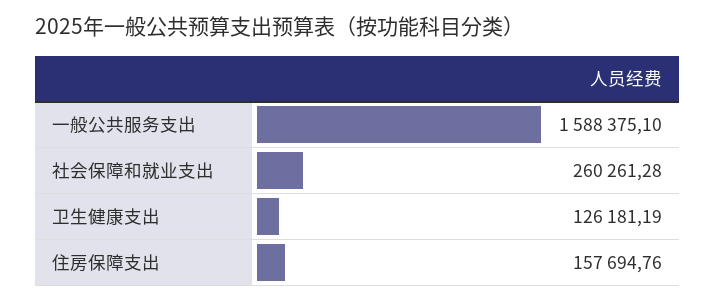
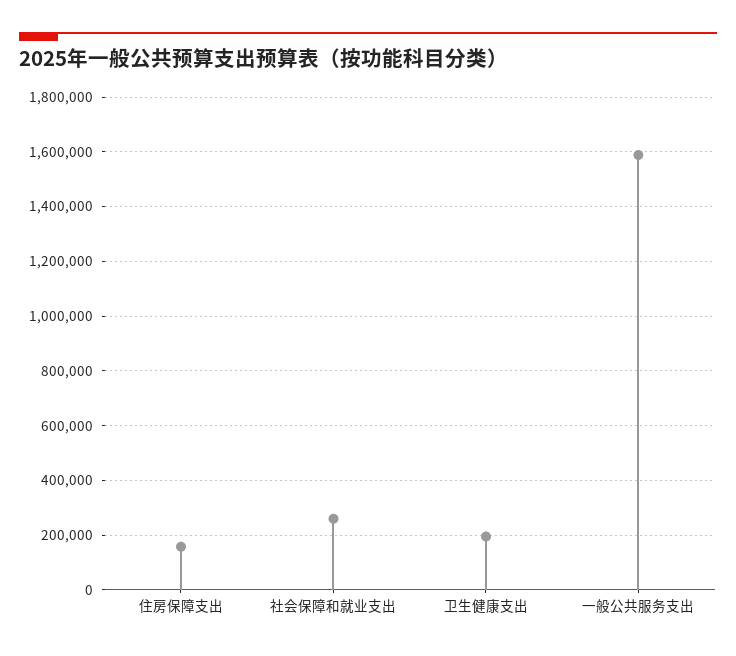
卫生健康支出: 126181.19 -> 200000

